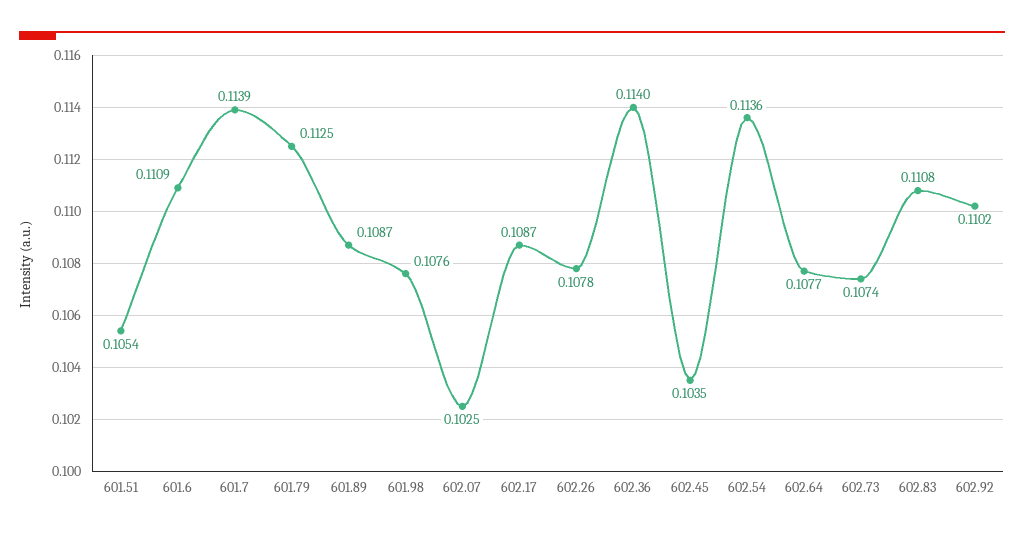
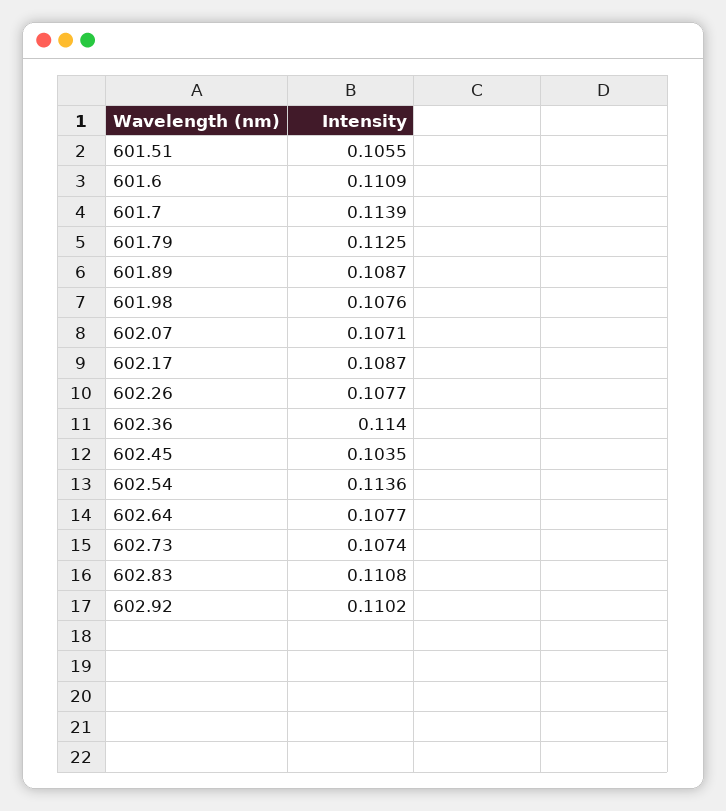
601.51: 0.1054 -> 0.1055
602.07: 0.1025 -> 0.1071
602.26: 0.1078 -> 0.1077

